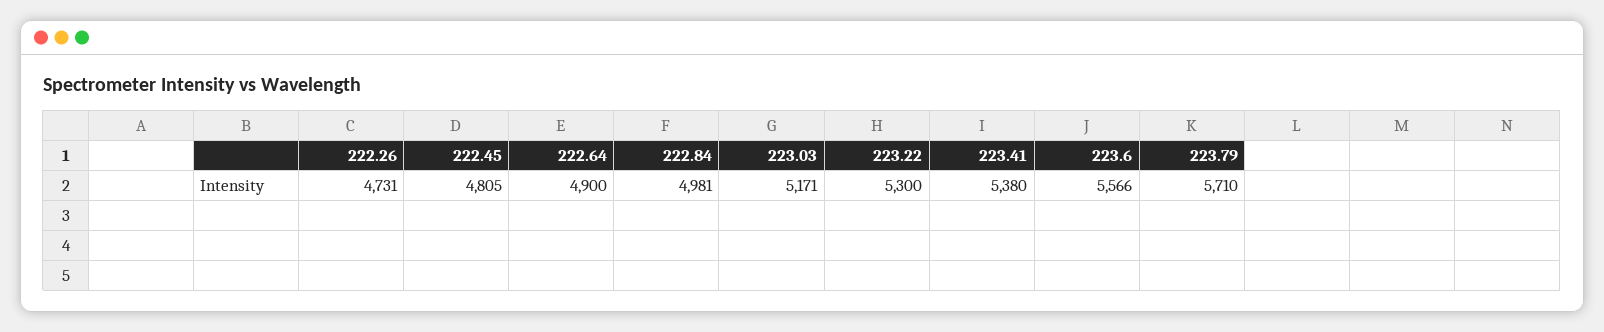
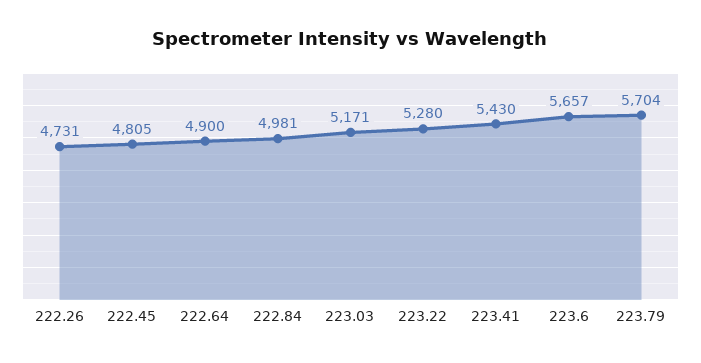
223.22: 5300 -> 5280
223.41: 5380 -> 5430
223.6: 5566 -> 5657
223.79: 5710 -> 5704

